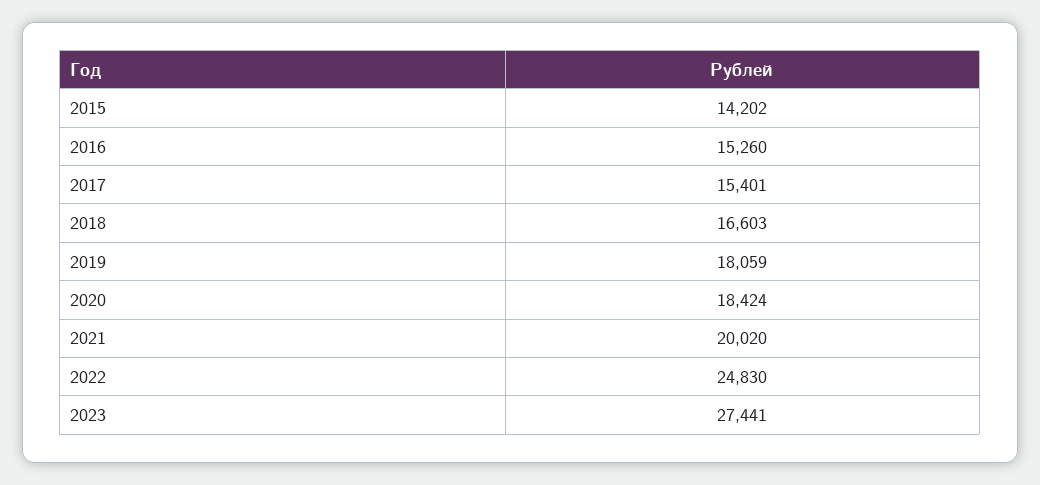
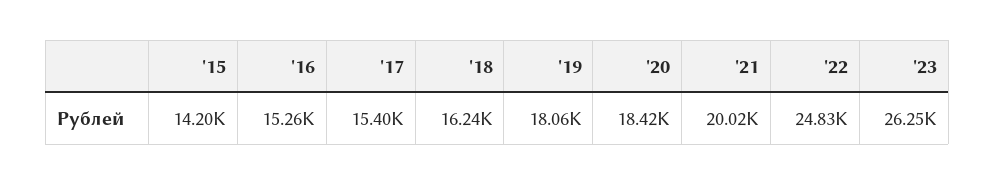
2018: 16603 -> 16240
2023: 27441 -> 26250

